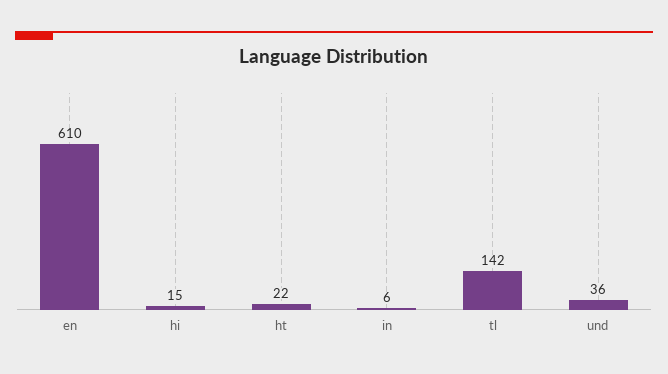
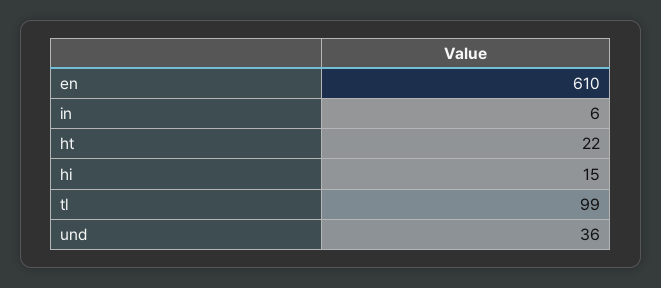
tl: 142 -> 99

